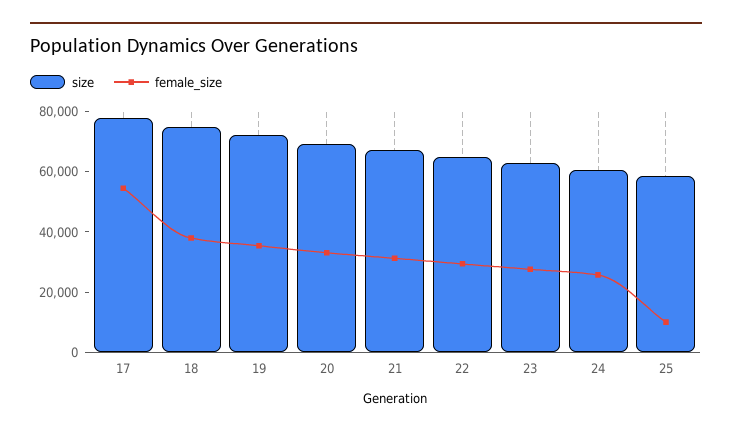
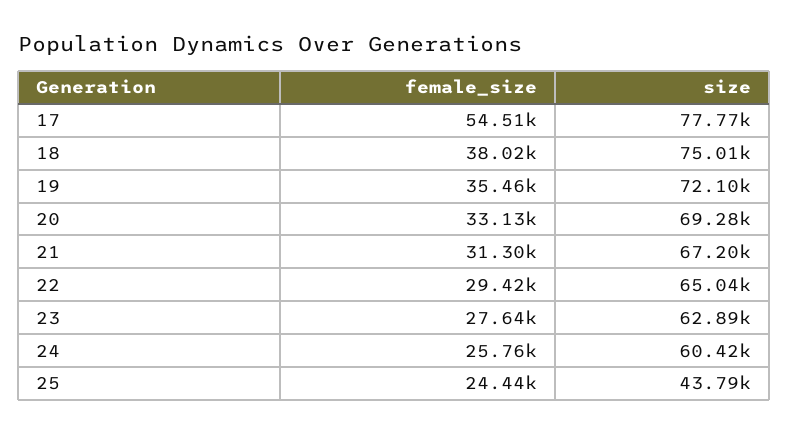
size, 25: 60000 -> 43790
female_size, 25: 10000 -> 24440

